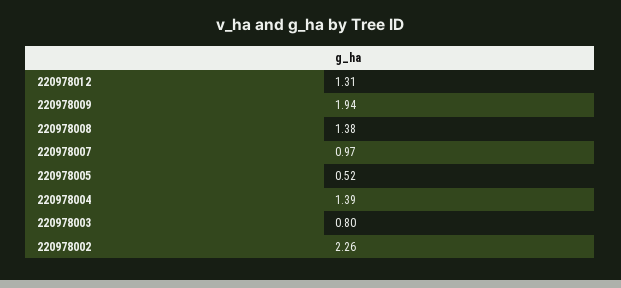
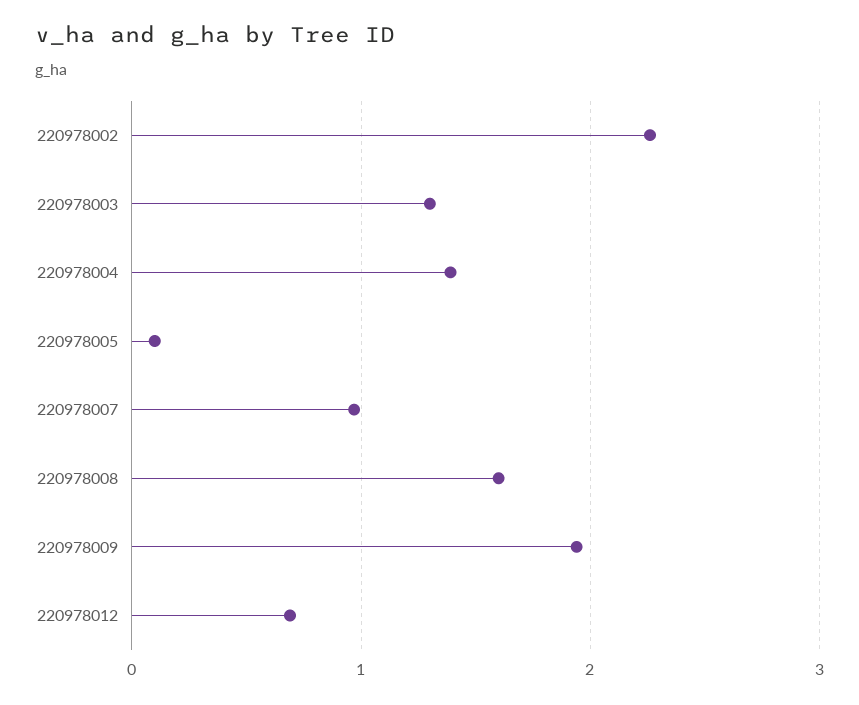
220978012: 1.31 -> 0.7
220978008: 1.38 -> 1.6
220978005: 0.52 -> 0.1
220978003: 0.8 -> 1.3

